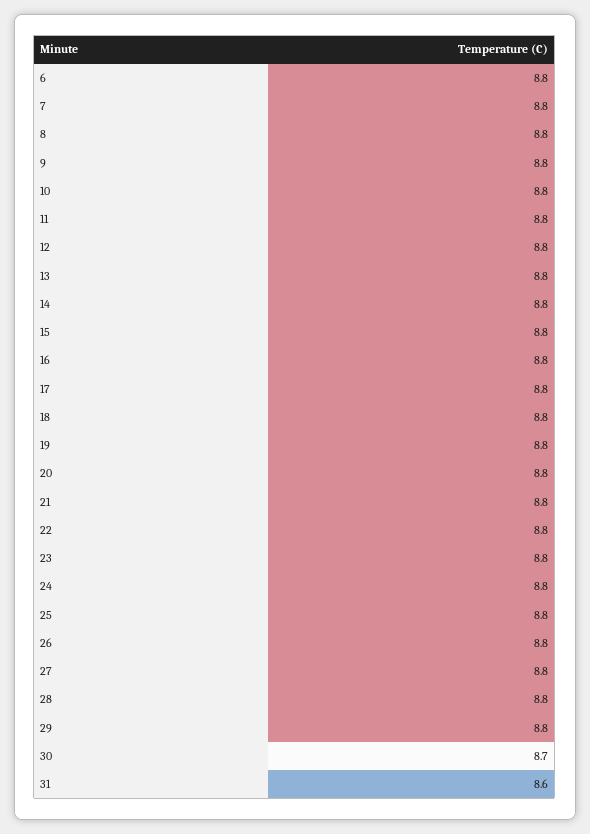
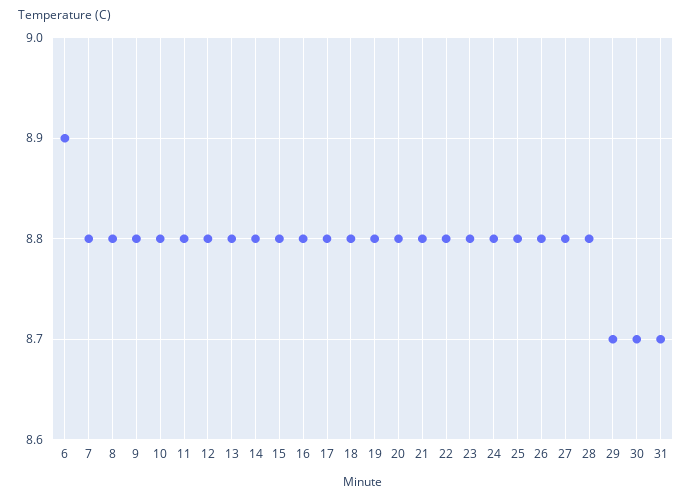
6: 8.8 -> 8.9
29: 8.8 -> 8.7
31: 8.6 -> 8.7

